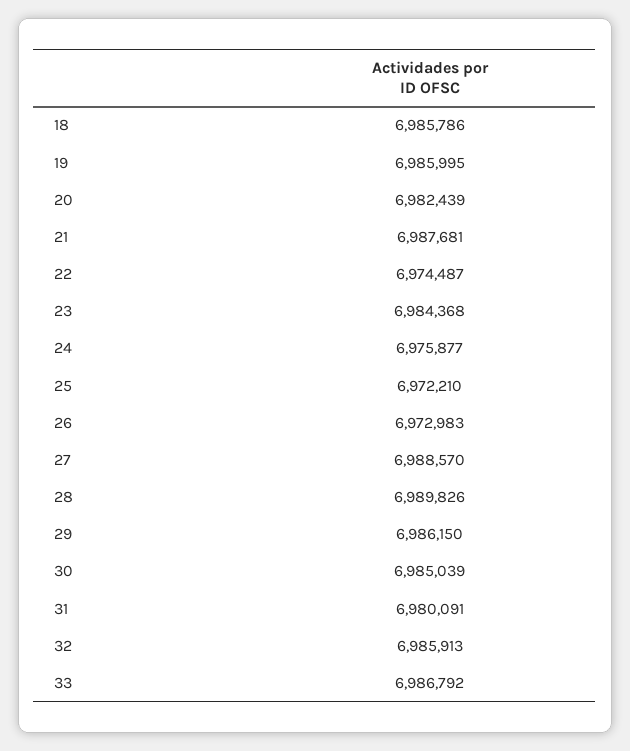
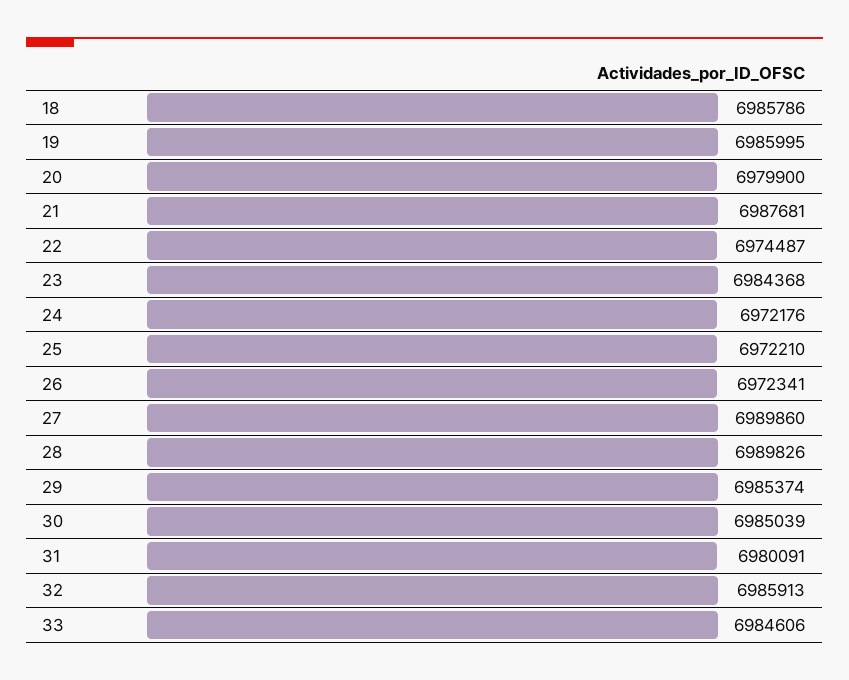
20: 6982439 -> 6979900
24: 6975877 -> 6972176
26: 6972983 -> 6972341
27: 6988570 -> 6989860
29: 6986150 -> 6985374
33: 6986792 -> 6984606

